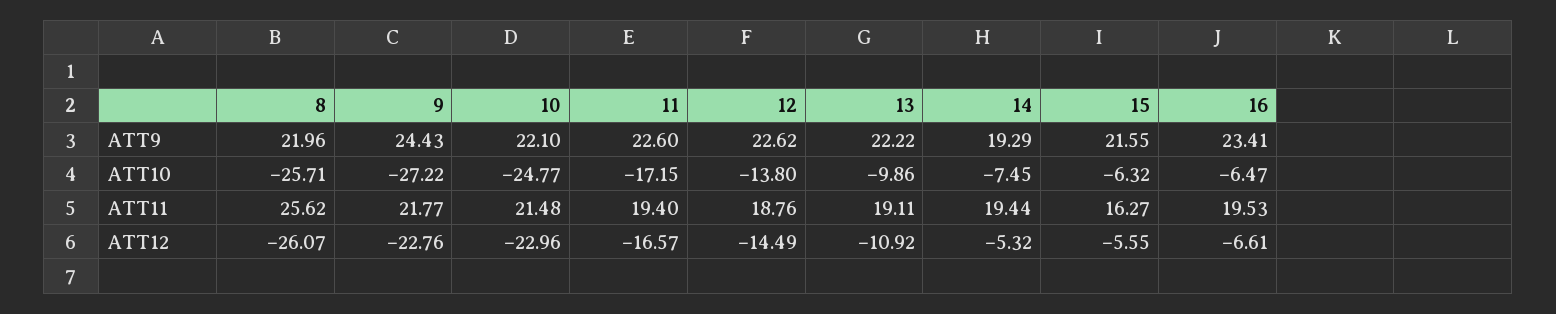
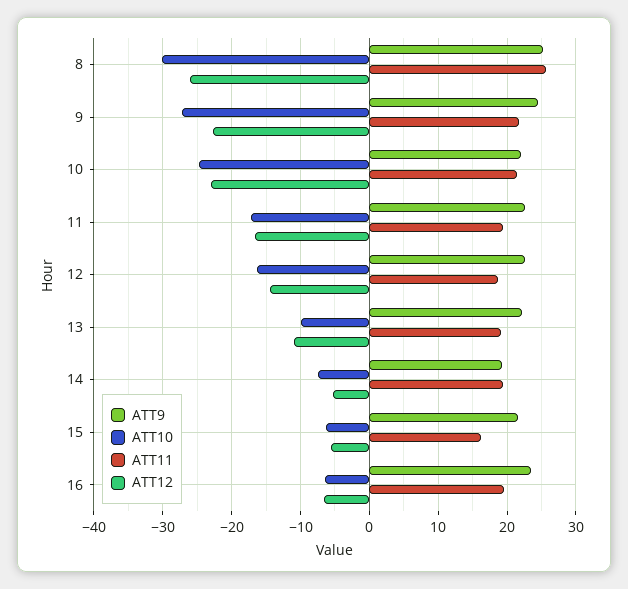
ATT9, 8: 21.96 -> 25
ATT10, 8: -25.71 -> -30
ATT10, 12: -13.8 -> -16

